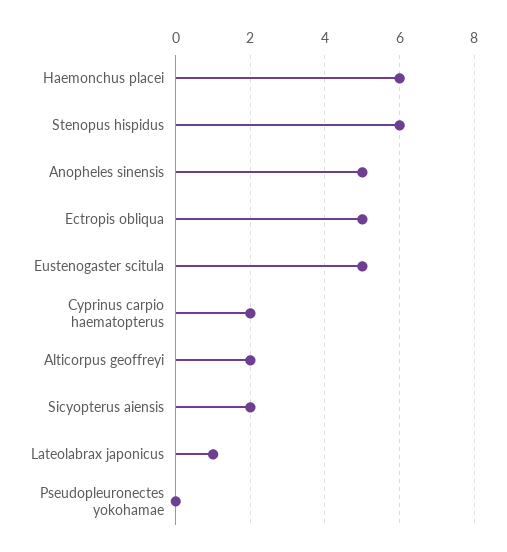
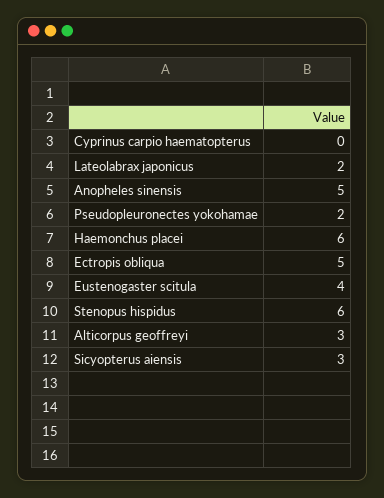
Eustenogaster scitula: 5 -> 4
Cyprinus carpio haematopterus: 2 -> 0
Alticorpus geoffreyi: 2 -> 3
Sicyopterus aiensis: 2 -> 3
Lateolabrax japonicus: 1 -> 2
Pseudopleuronectes yokohamae: 0 -> 2

